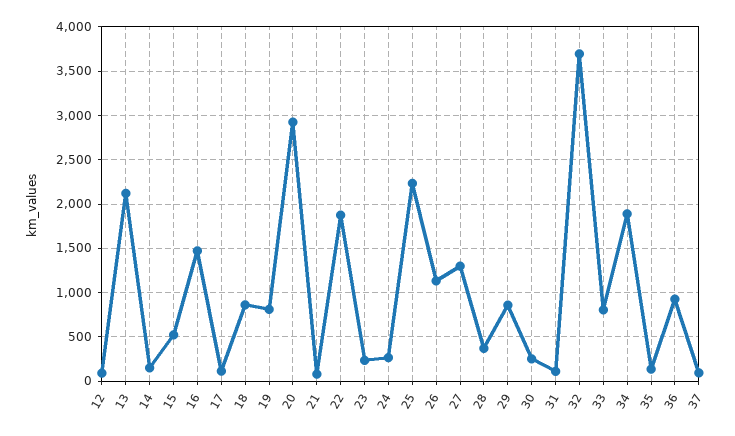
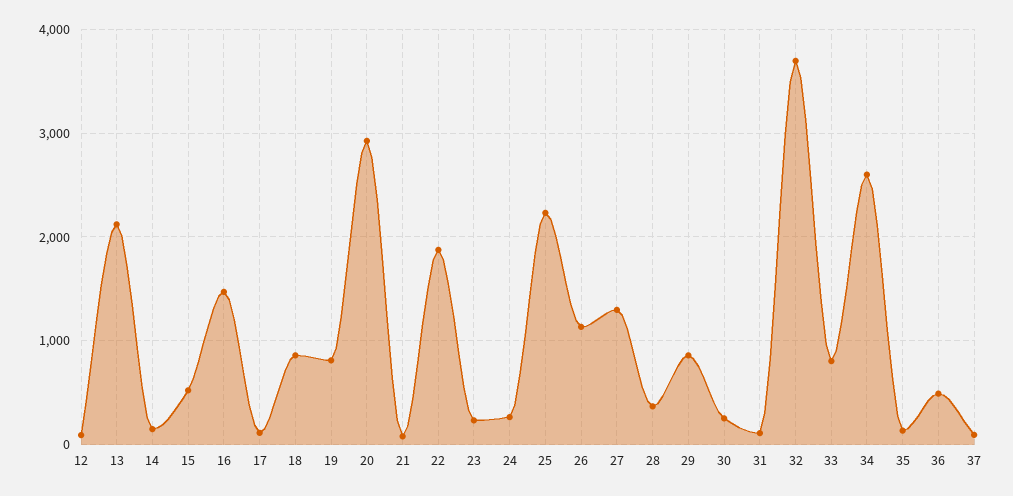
34: 1900 -> 2600
36: 900 -> 500

